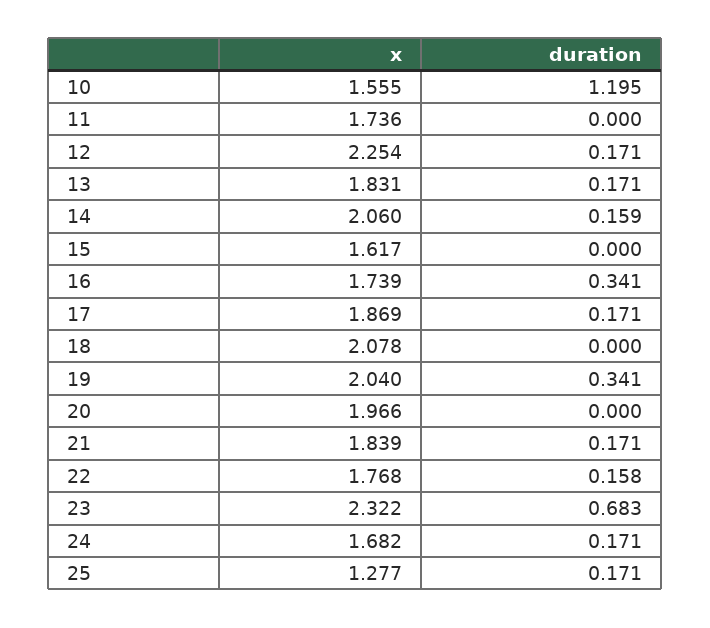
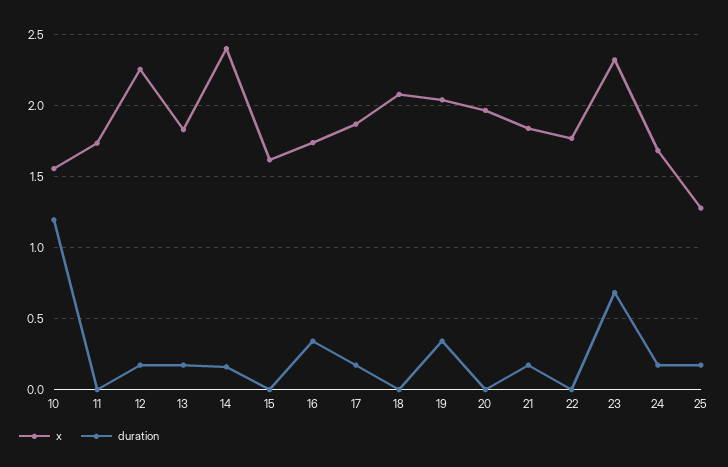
x, 14: 2.06 -> 2.4
duration, 22: 0.158 -> 0

